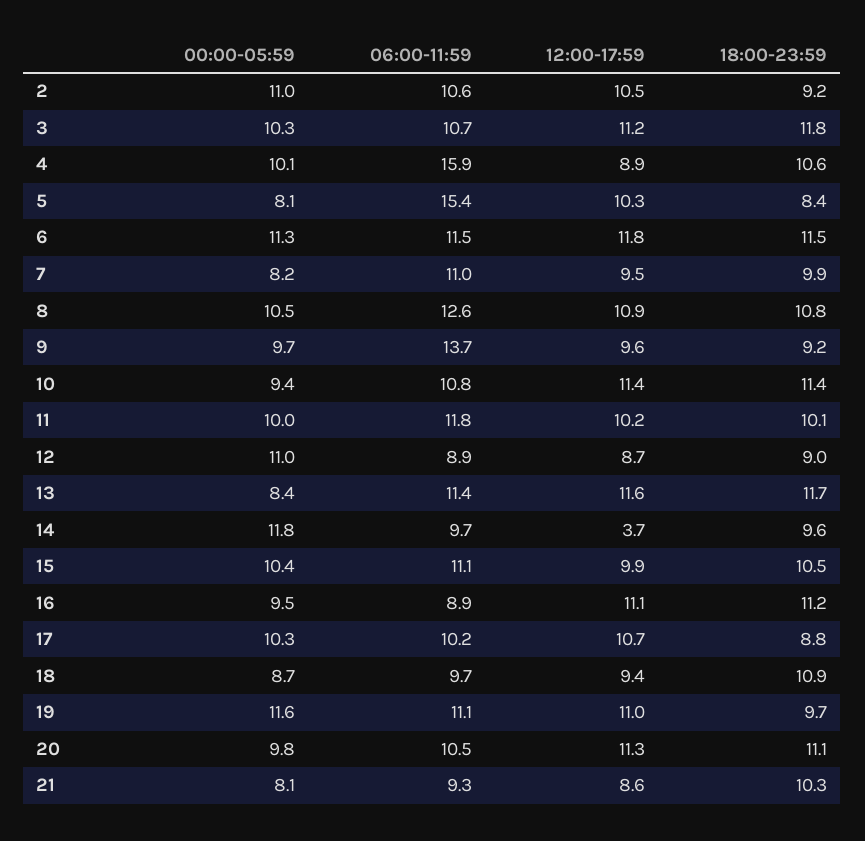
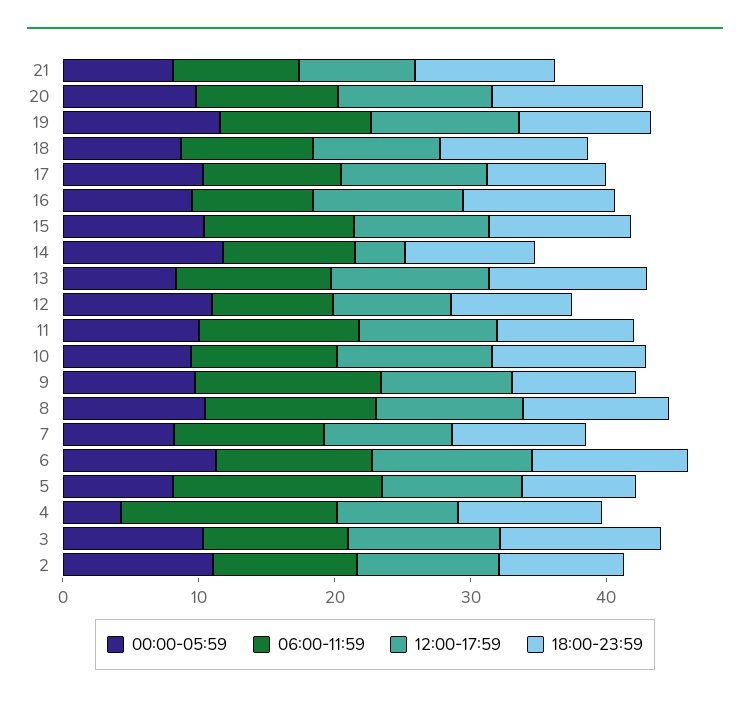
00:00-05:59, 4: 10.1 -> 4

